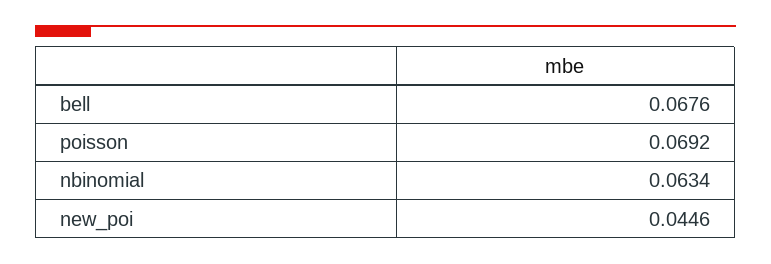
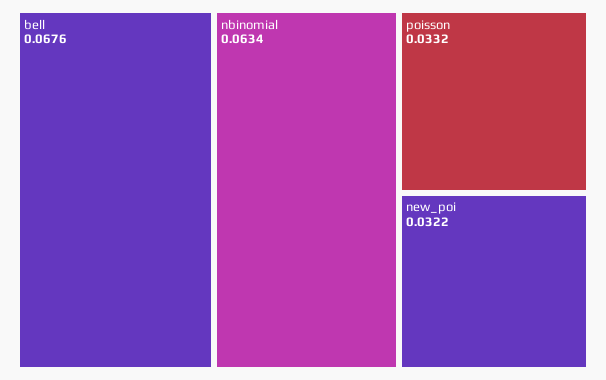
poisson: 0.0692 -> 0.0332
new_poi: 0.0446 -> 0.0322

